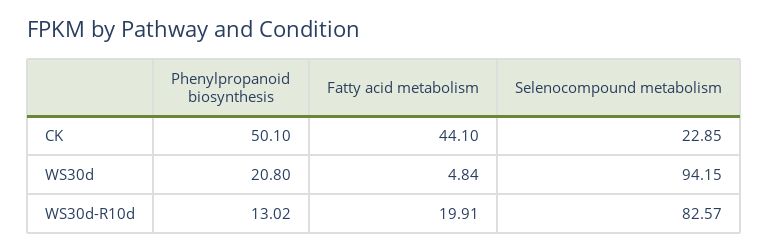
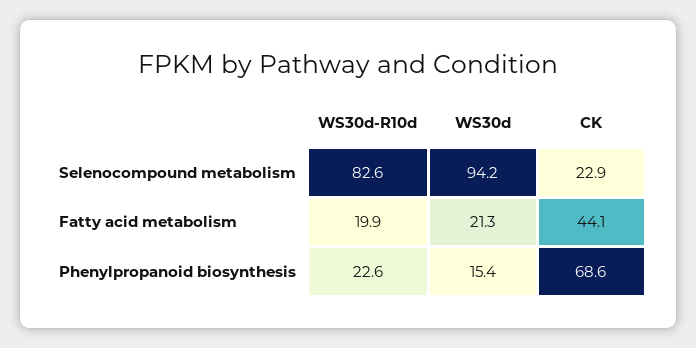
Phenylpropanoid biosynthesis, CK: 50.1 -> 68.6
Phenylpropanoid biosynthesis, WS30d: 20.8 -> 15.4
Fatty acid metabolism, WS30d: 4.84 -> 21.3
Phenylpropanoid biosynthesis, WS30d-R10d: 13.02 -> 22.6

